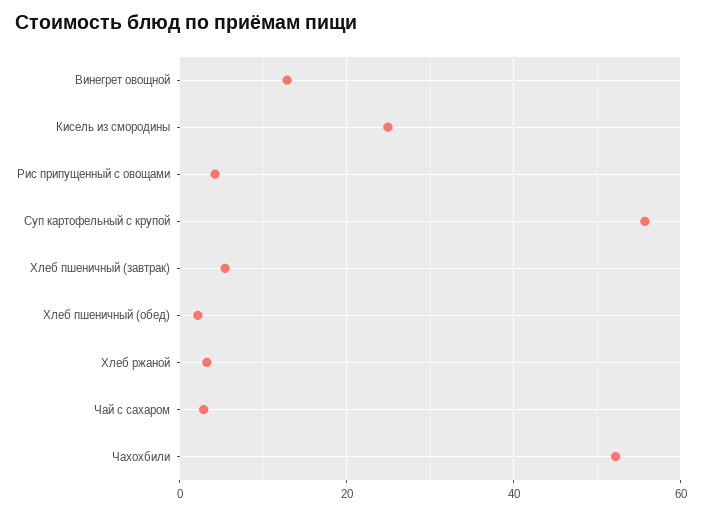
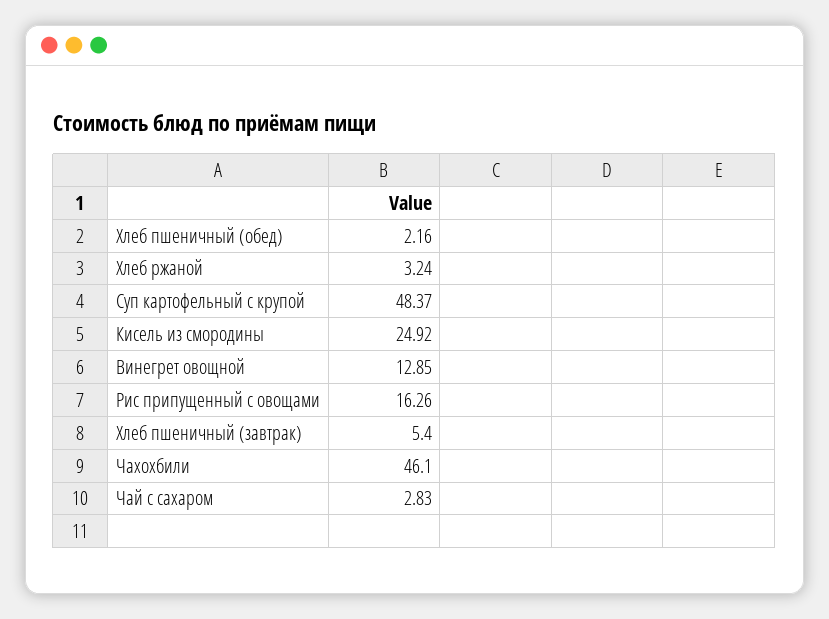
Рис припущенный с овощами: 4 -> 16.26
Суп картофельный с крупой: 56 -> 48.37
Чахохбили: 52 -> 46.1

